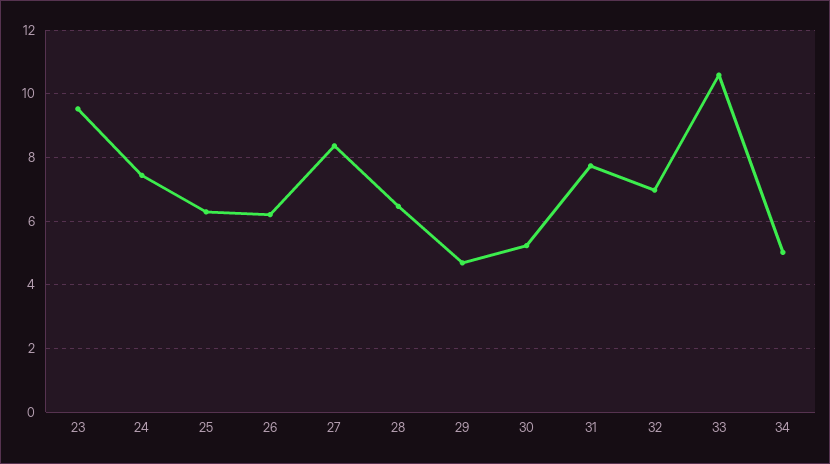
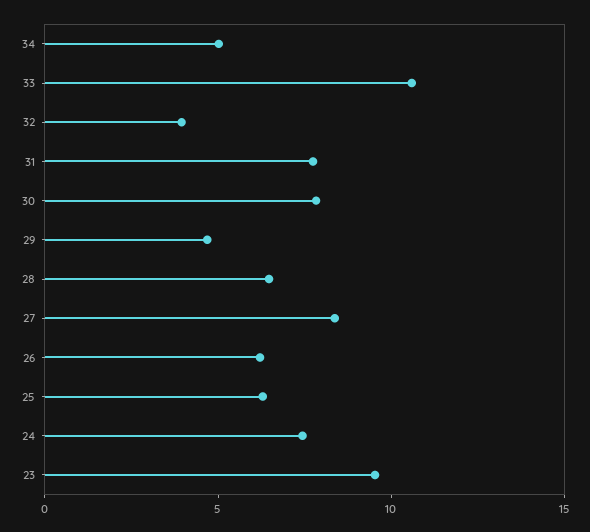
30: 5.2 -> 8
32: 7 -> 4

